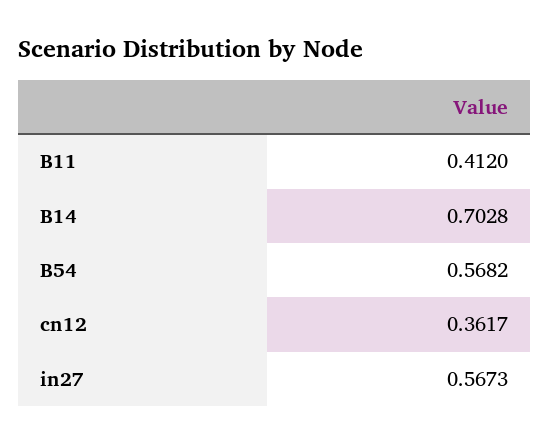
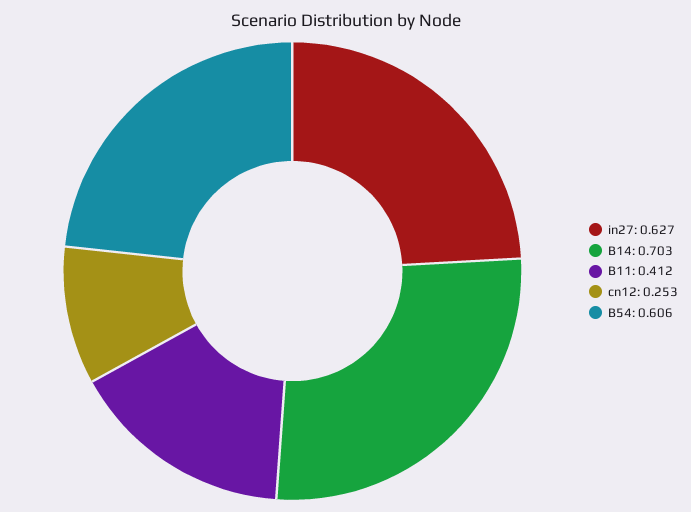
B54: 0.5682 -> 0.606
cn12: 0.3617 -> 0.253
in27: 0.5673 -> 0.627

